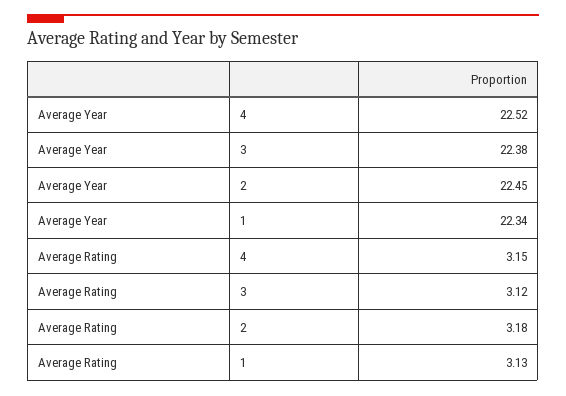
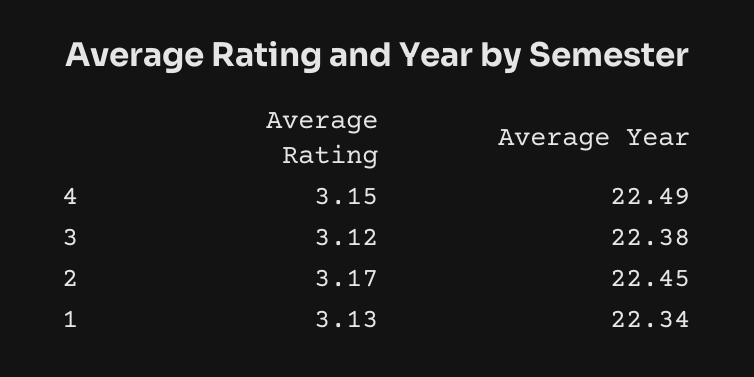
Average Year, 4: 22.52 -> 22.49
Average Rating, 2: 3.18 -> 3.17

